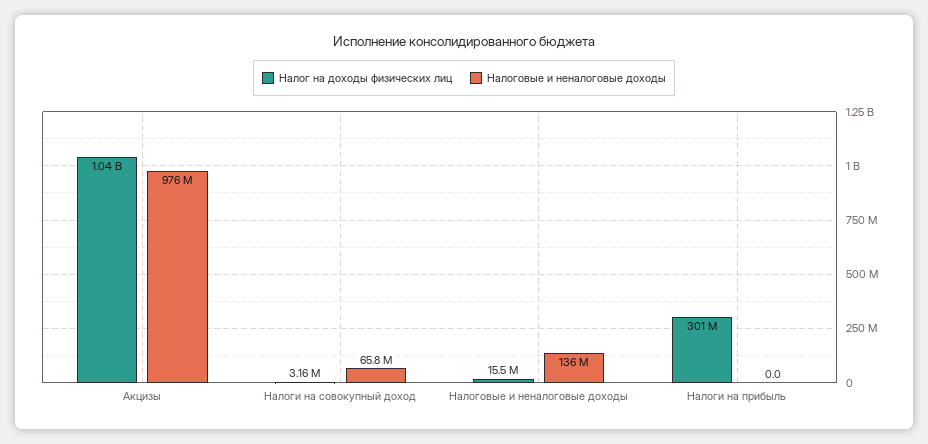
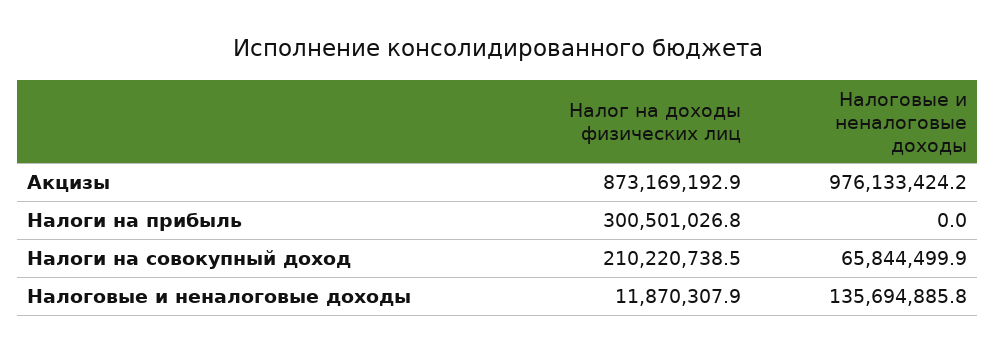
Налог на доходы физических лиц, Акцизы: 1040000000 -> 873169192.9
Налог на доходы физических лиц, Налоги на совокупный доход: 3160000 -> 210220738.5
Налог на доходы физических лиц, Налоговые и неналоговые доходы: 15500000 -> 11870307.9

